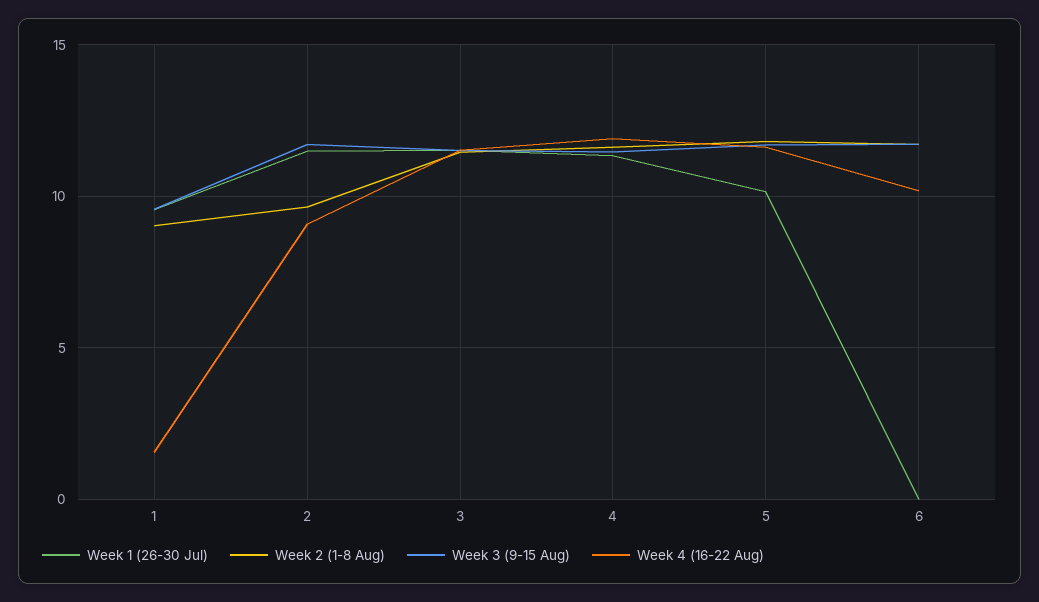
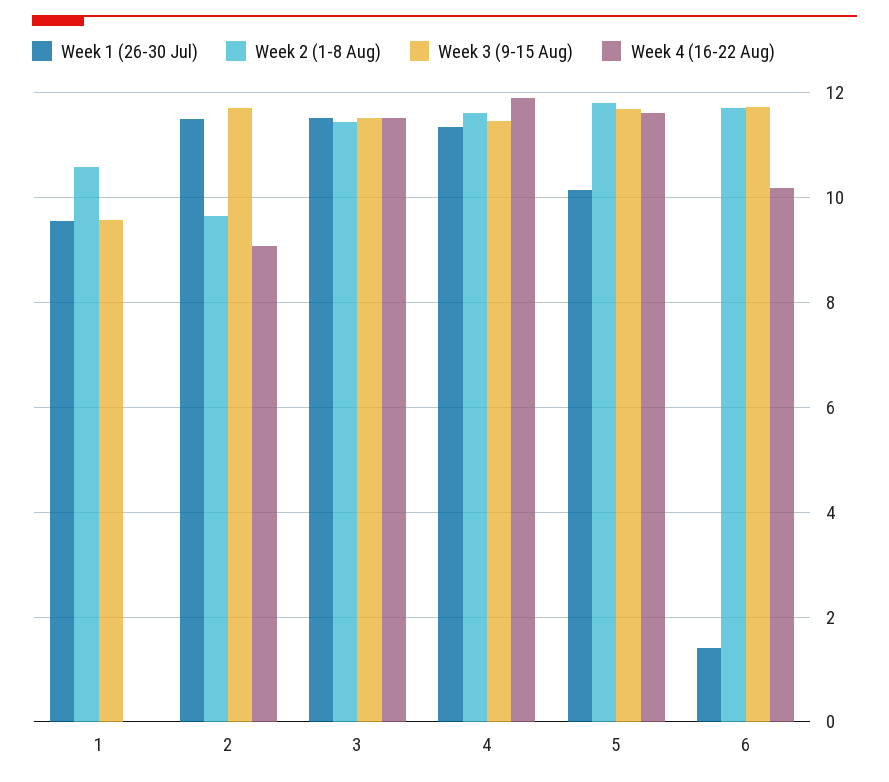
Week 2 (1-8 Aug), 1: 9 -> 10.6
Week 4 (16-22 Aug), 1: 1.5 -> 0
Week 1 (26-30 Jul), 6: 0 -> 1.4

